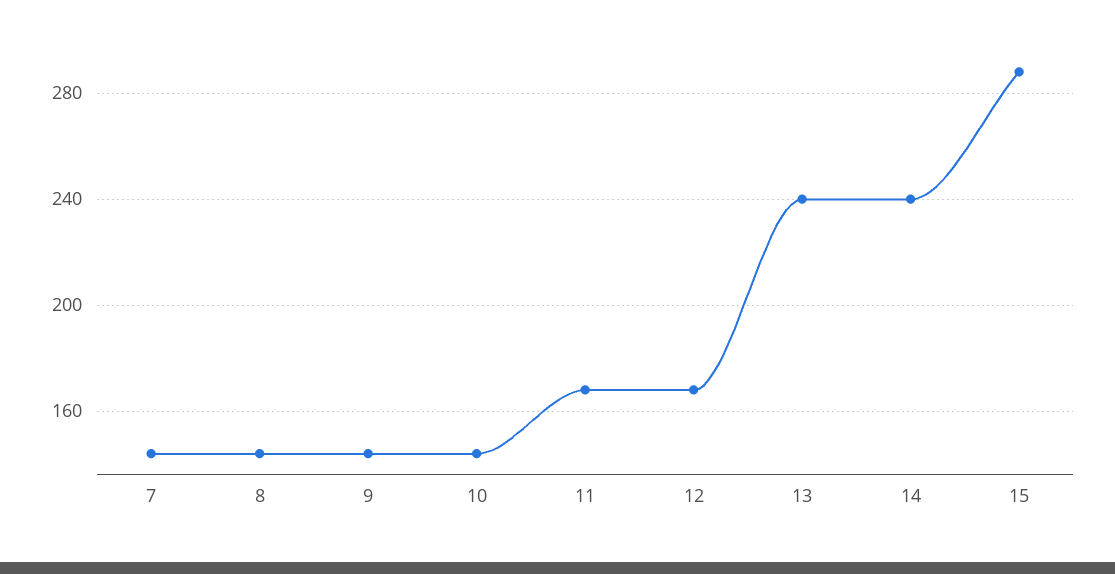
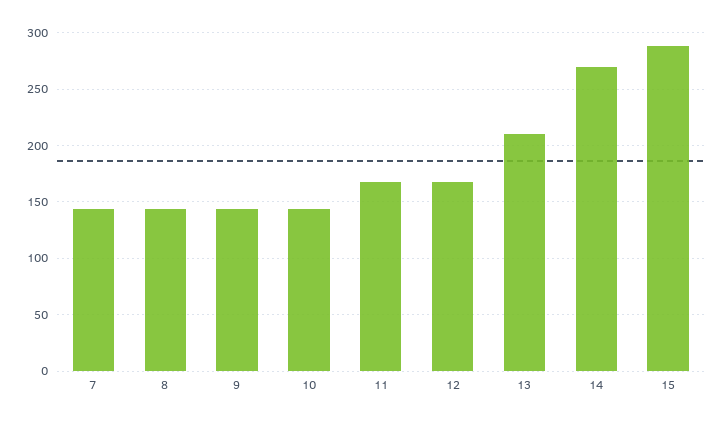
13: 240 -> 210
14: 240 -> 270

